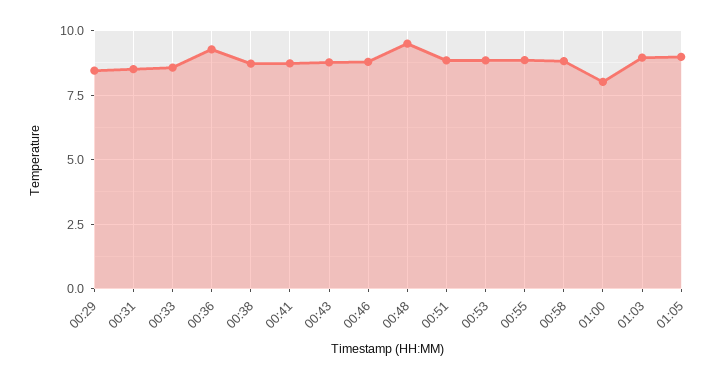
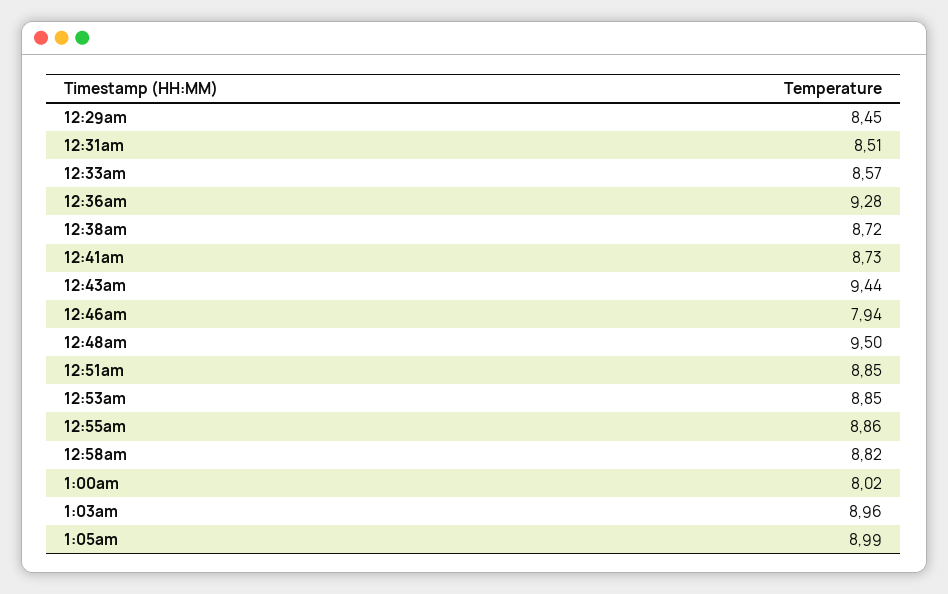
00:43: 8.75 -> 9.44
00:46: 8.75 -> 7.94

